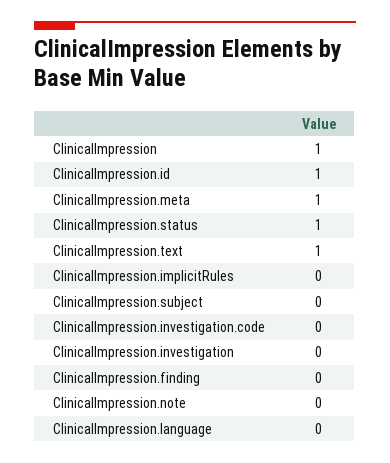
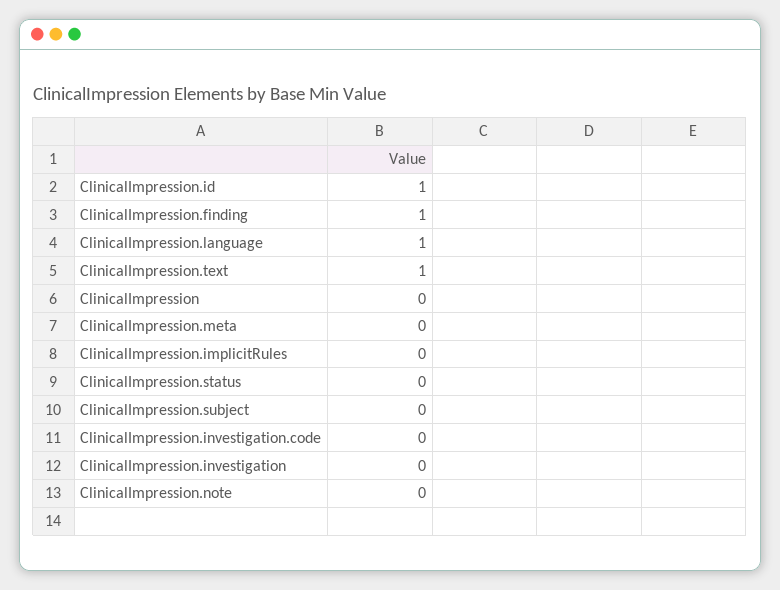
ClinicalImpression: 1 -> 0
ClinicalImpression.meta: 1 -> 0
ClinicalImpression.status: 1 -> 0
ClinicalImpression.finding: 0 -> 1
ClinicalImpression.language: 0 -> 1

